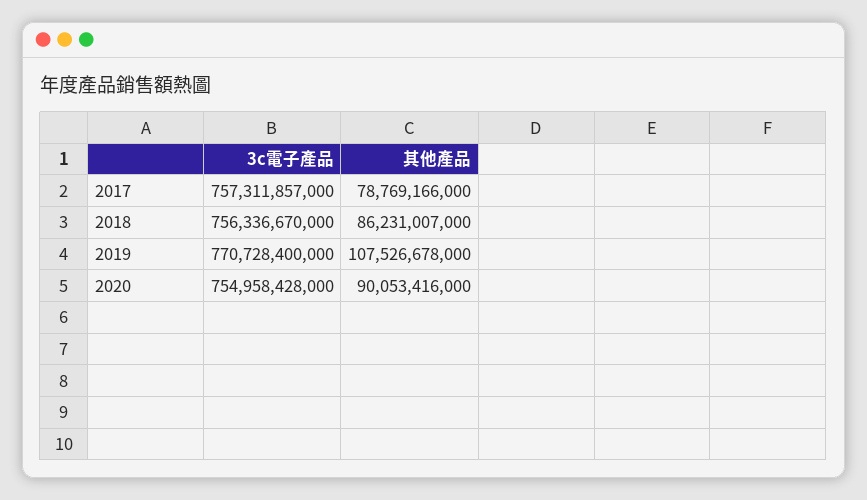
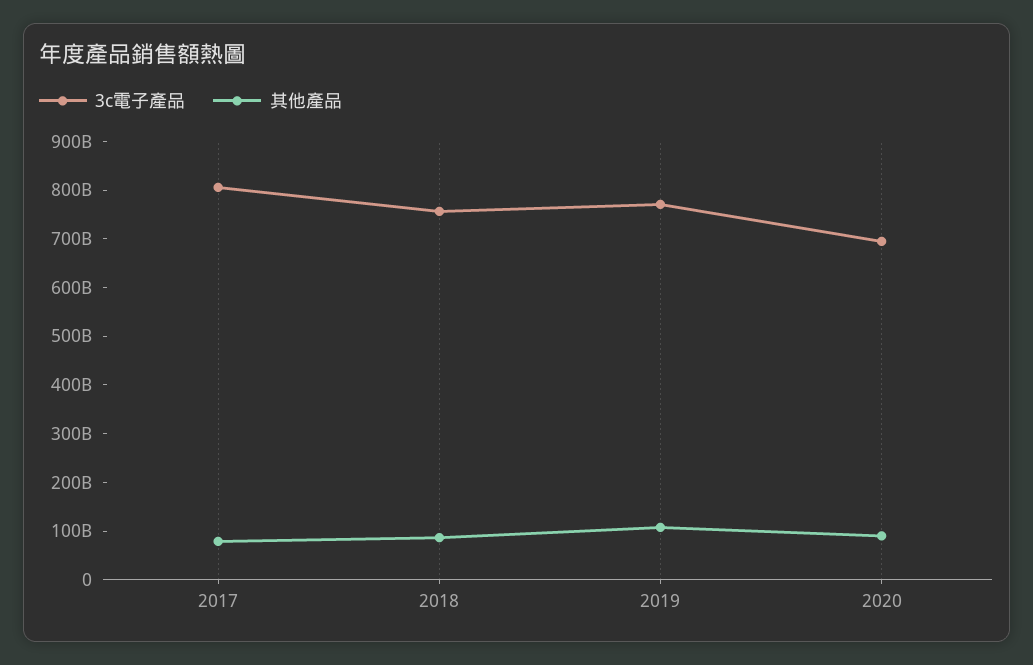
3c電子產品, 2017: 757311857000 -> 800000000000
3c電子產品, 2020: 754958428000 -> 700000000000

